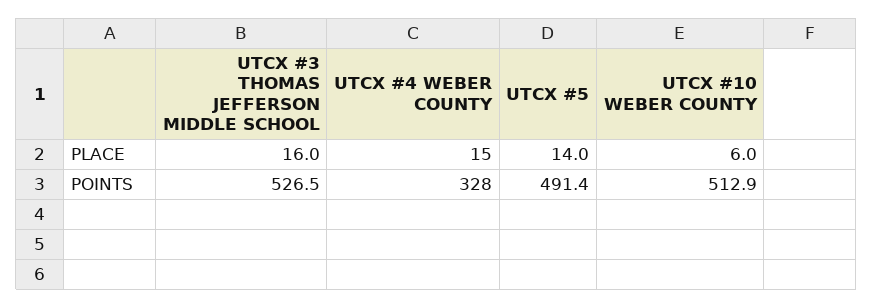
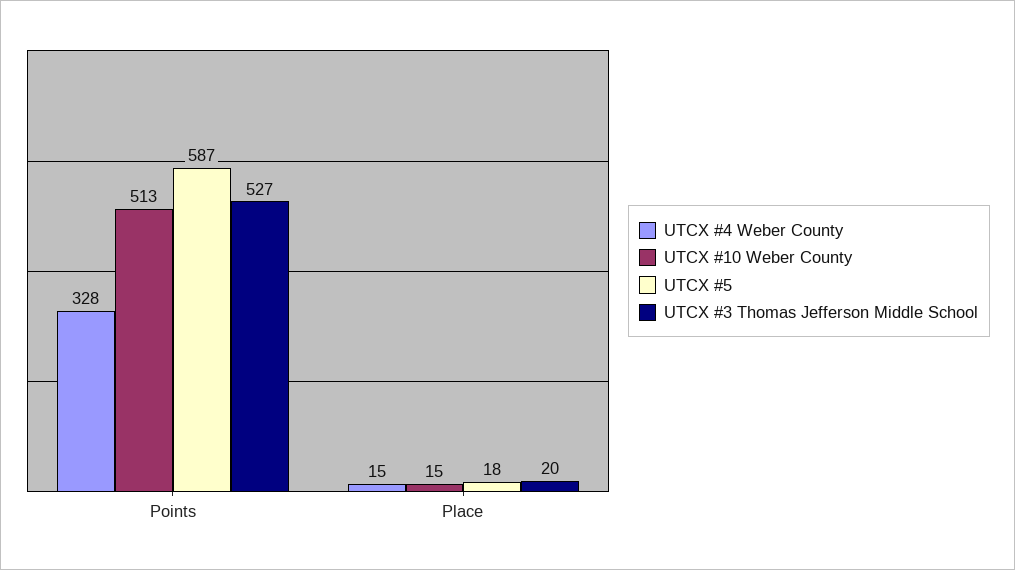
UTCX #3 THOMAS JEFFERSON MIDDLE SCHOOL, PLACE: 16 -> 20
UTCX #5, PLACE: 14 -> 18
UTCX #10 WEBER COUNTY, PLACE: 6 -> 15
UTCX #5, POINTS: 491.4 -> 587

